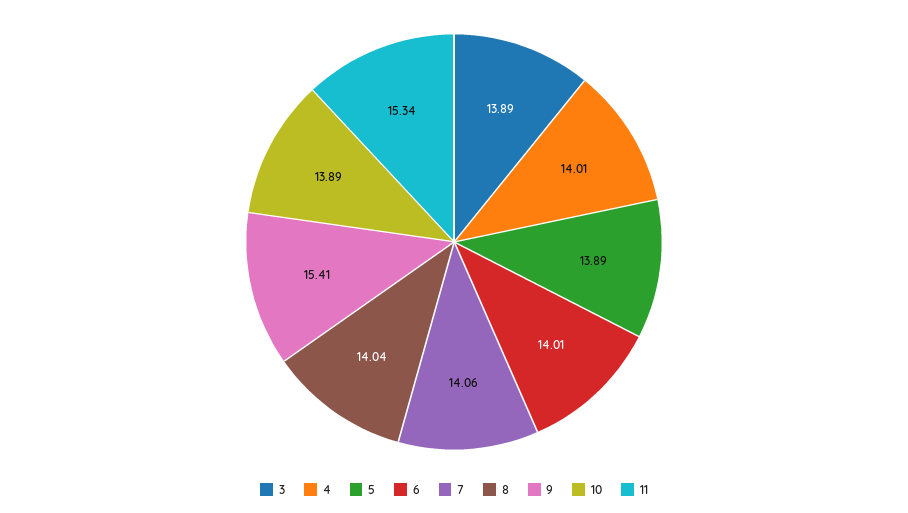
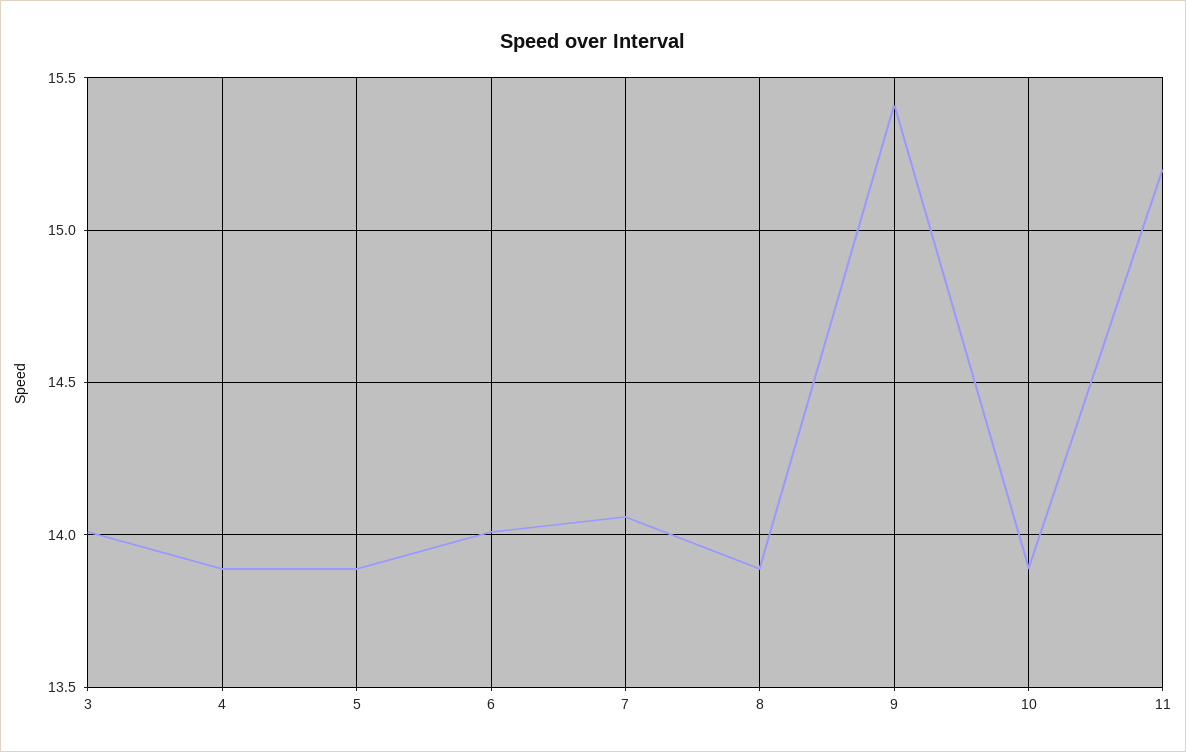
3: 13.89 -> 14
4: 14.01 -> 13.9
8: 14.04 -> 13.9
11: 15.34 -> 15.2

